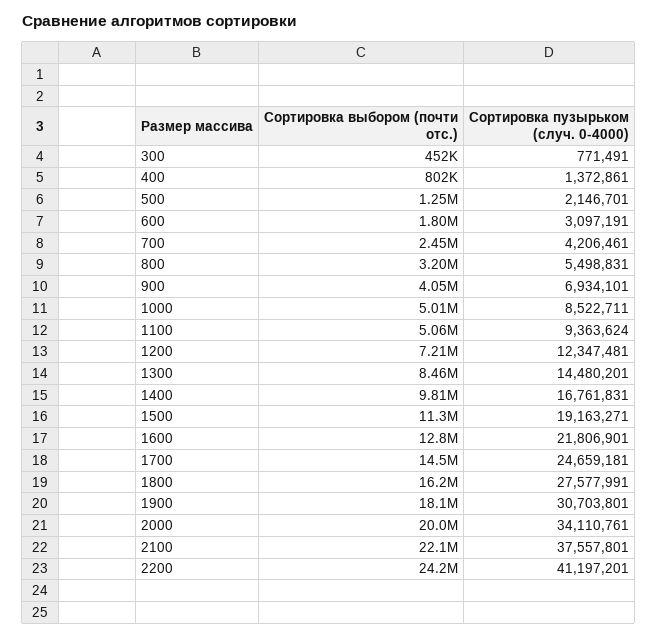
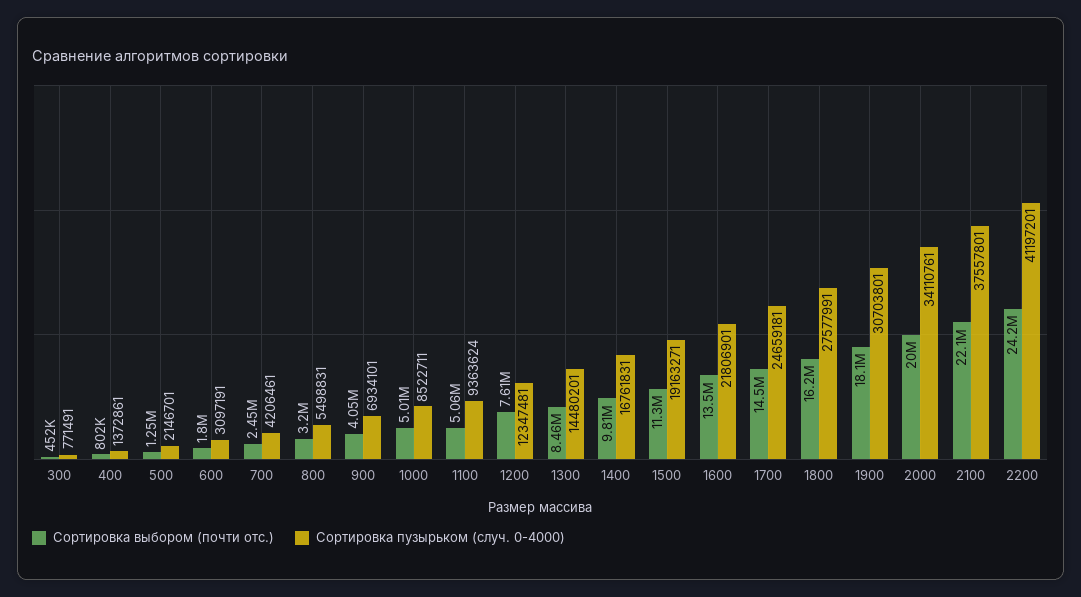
Сортировка выбором (почти отс.), 1200: 7210000 -> 7610000
Сортировка выбором (почти отс.), 1600: 12800000 -> 13500000

